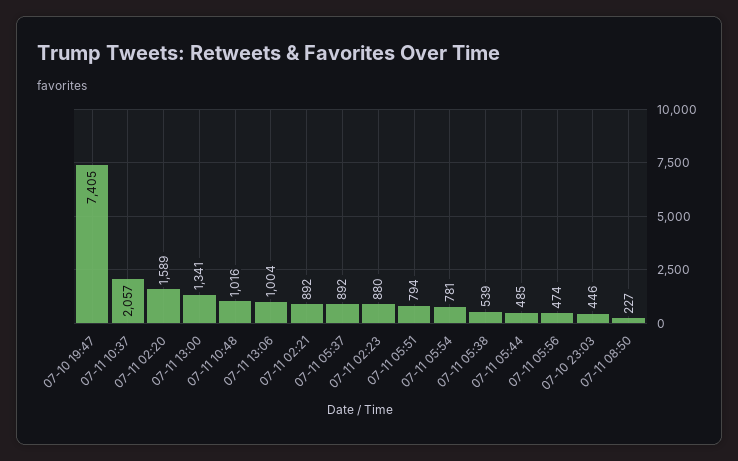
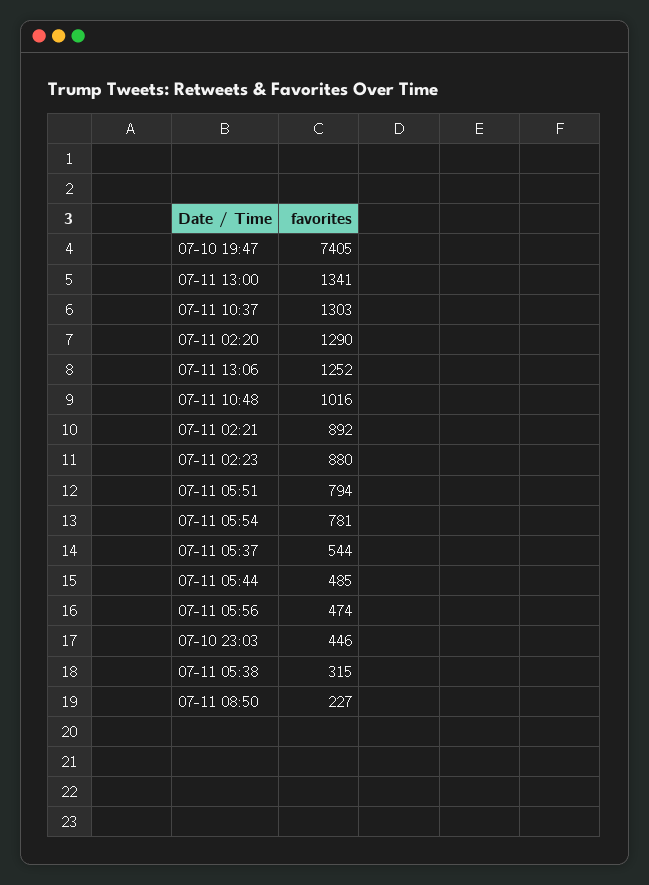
07-11 10:37: 2057 -> 1303
07-11 02:20: 1589 -> 1290
07-11 13:06: 1004 -> 1252
07-11 05:37: 892 -> 544
07-11 05:38: 539 -> 315

